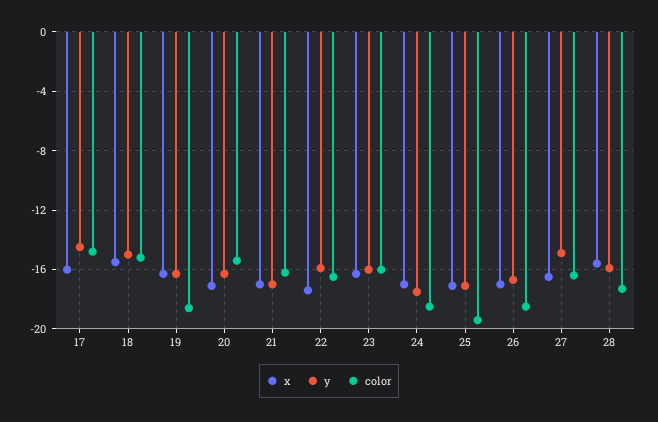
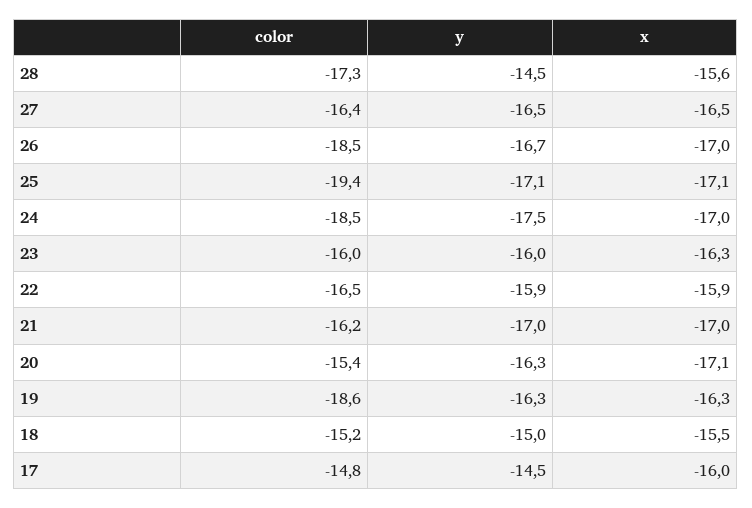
x, 22: -17.5 -> -15.9
y, 27: -15 -> -16.5
y, 28: -16 -> -14.5

